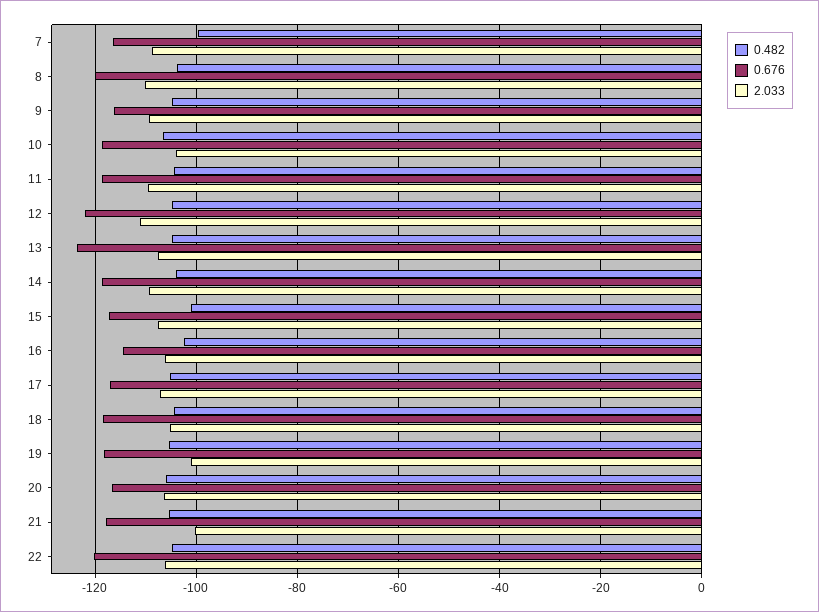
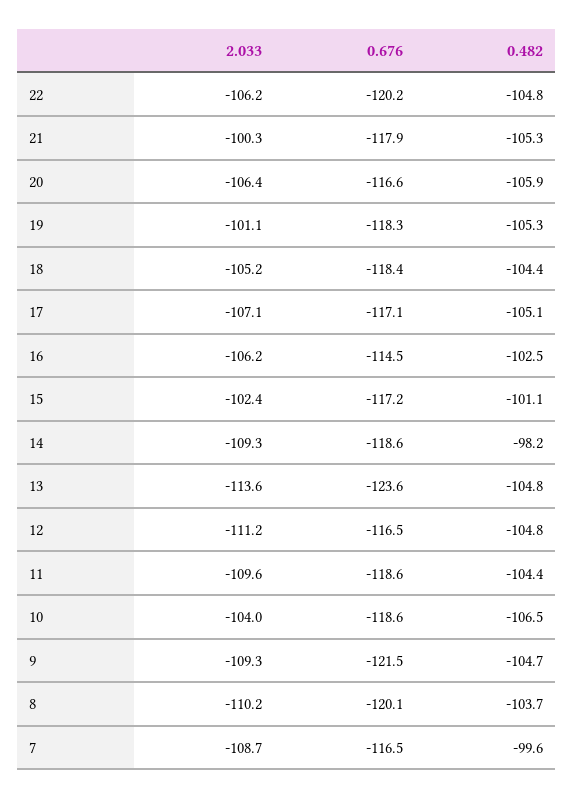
0.676, 9: -116 -> -121.5
0.676, 12: -122 -> -116.5
2.033, 13: -108 -> -113.6
0.482, 14: -104 -> -98.2
2.033, 15: -108 -> -102.4

